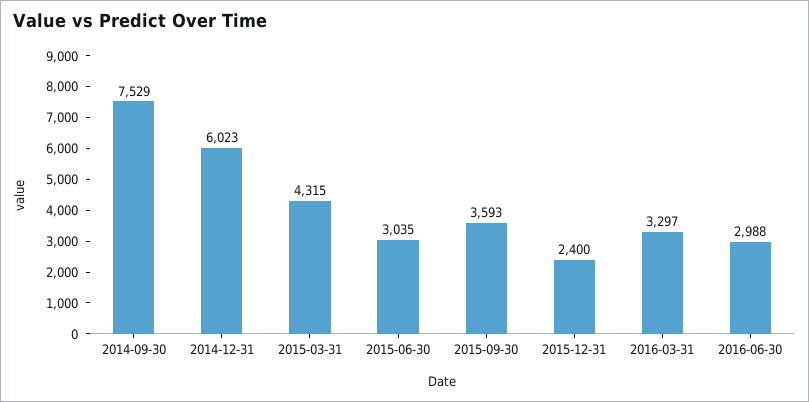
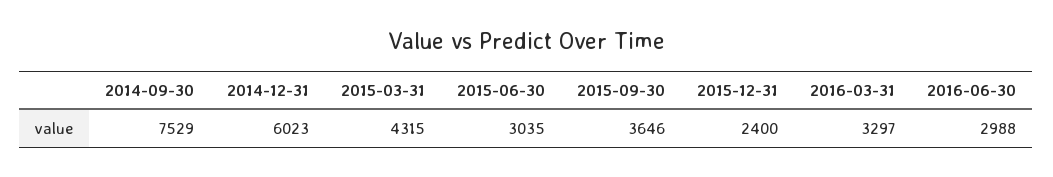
2015-09-30: 3593 -> 3646

